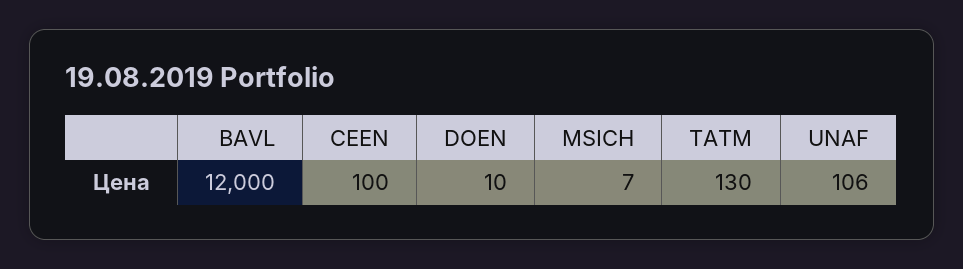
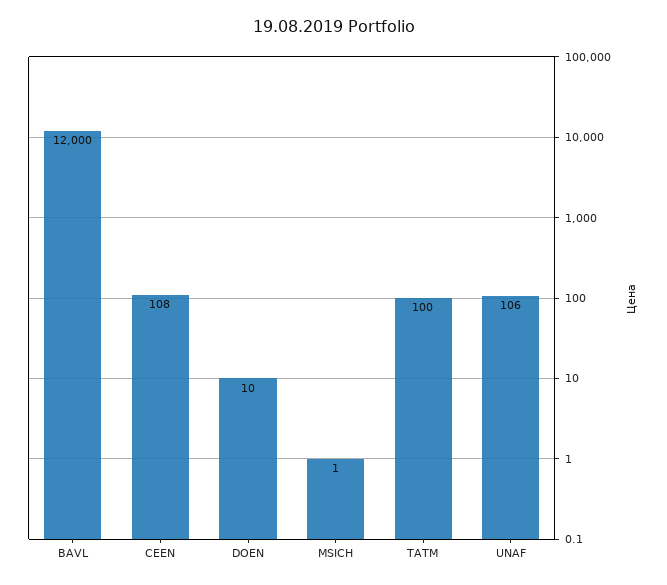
CEEN: 100 -> 108
MSICH: 7 -> 1
TATM: 130 -> 100

